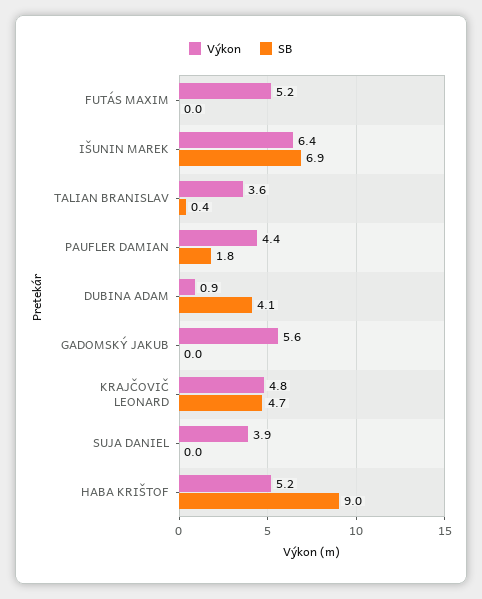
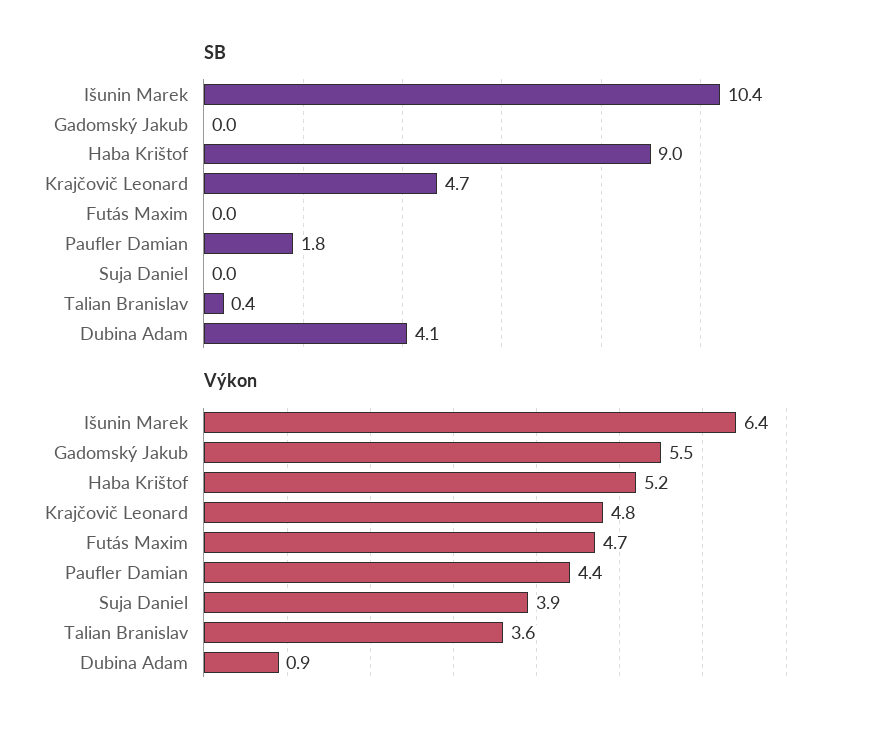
Výkon, FUTÁS MAXIM: 5.2 -> 4.7
SB, IŠUNIN MAREK: 6.9 -> 10.4
Výkon, GADOMSKÝ JAKUB: 5.6 -> 5.5

